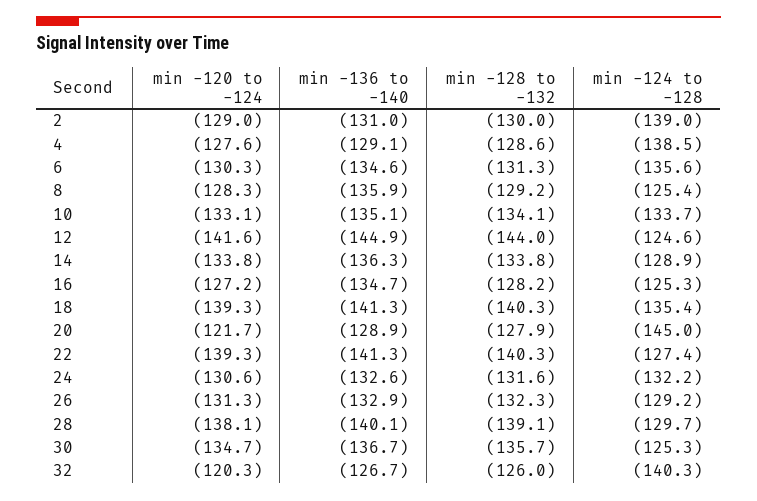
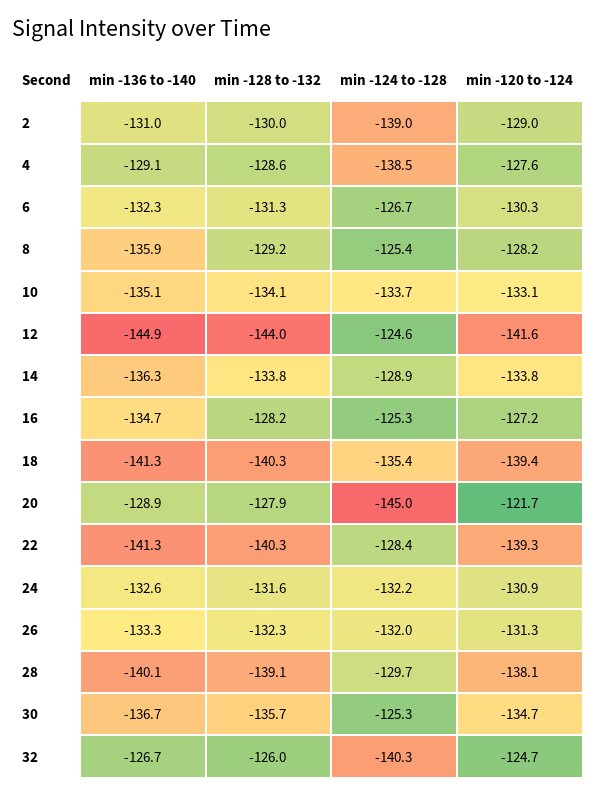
min -136 to -140, 6: -134.6 -> -132.3
min -124 to -128, 6: -135.6 -> -126.7
min -120 to -124, 8: -128.3 -> -128.2
min -120 to -124, 18: -139.3 -> -139.4
min -124 to -128, 22: -127.4 -> -128.4
min -120 to -124, 24: -130.6 -> -130.9
min -136 to -140, 26: -132.9 -> -133.3
min -124 to -128, 26: -129.2 -> -132
min -120 to -124, 32: -120.3 -> -124.7

